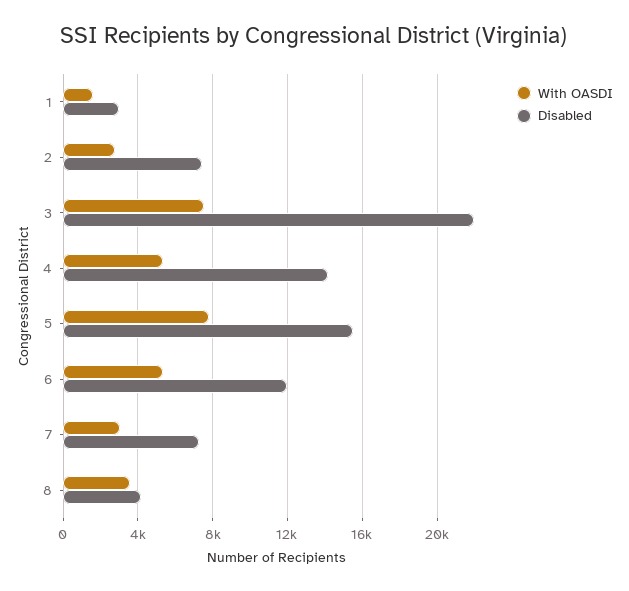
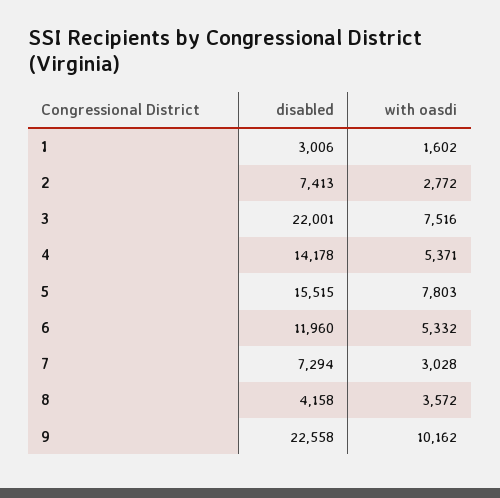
Disabled, 9: none -> 22558
With OASDI, 9: none -> 10162

